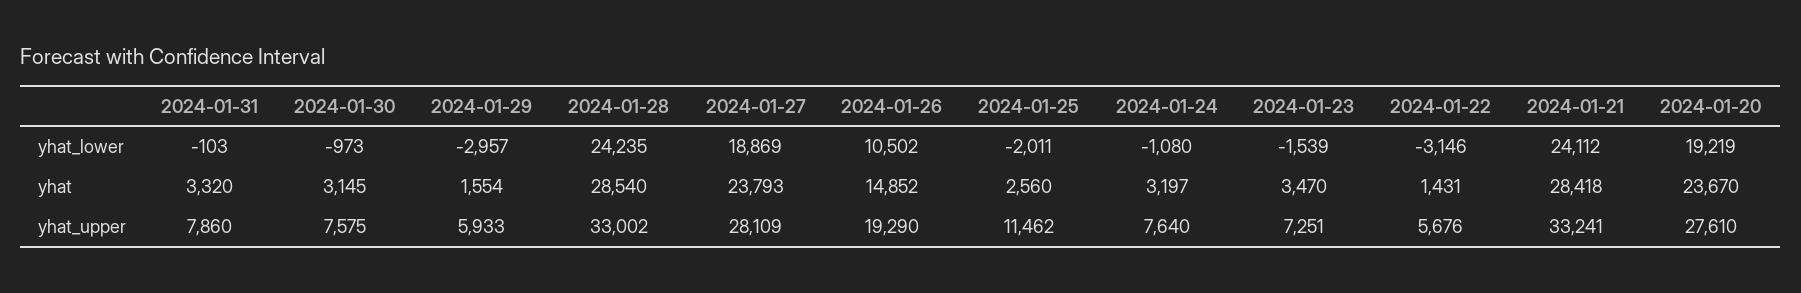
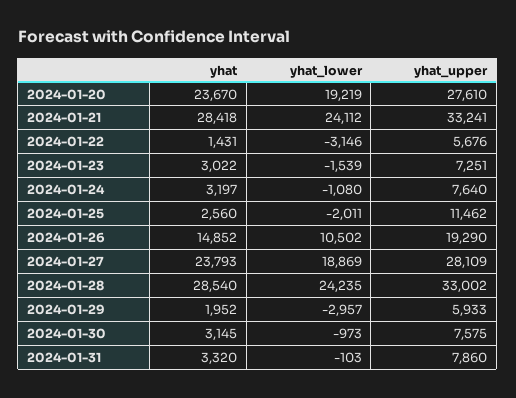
2024-01-29, yhat: 1554 -> 1952
2024-01-23, yhat: 3470 -> 3022

